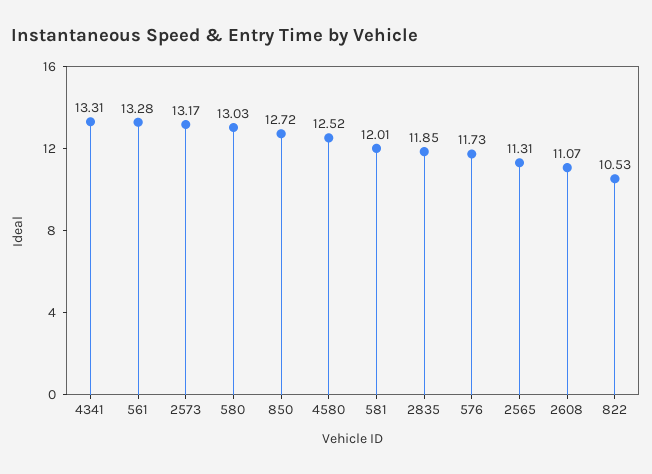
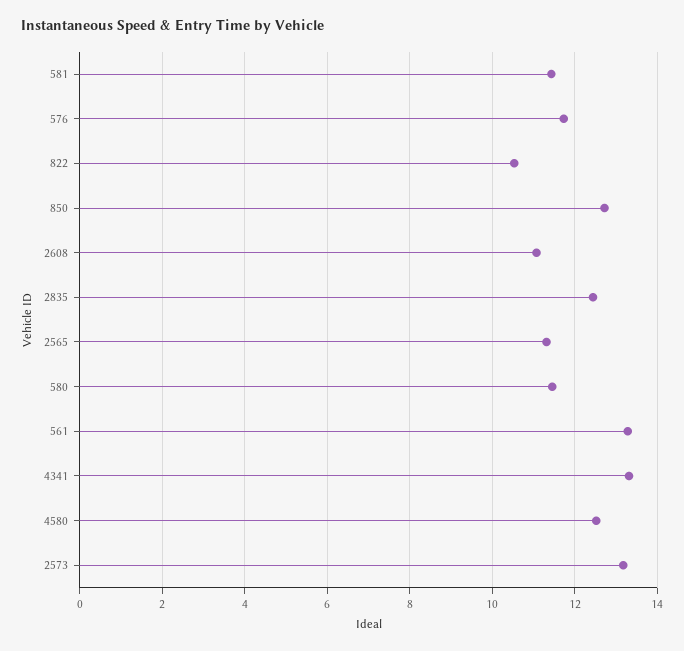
580: 13.03 -> 11.4
581: 12.01 -> 11.4
2835: 11.85 -> 12.4

